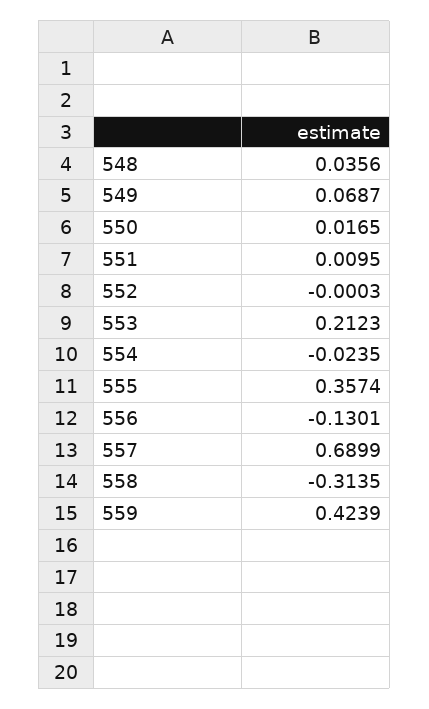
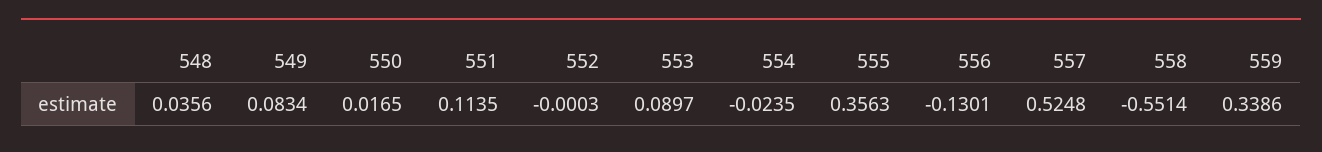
549: 0.0687 -> 0.0834
551: 0.0095 -> 0.1135
553: 0.2123 -> 0.0897
555: 0.3574 -> 0.3563
557: 0.6899 -> 0.5248
558: -0.3135 -> -0.5514
559: 0.4239 -> 0.3386

